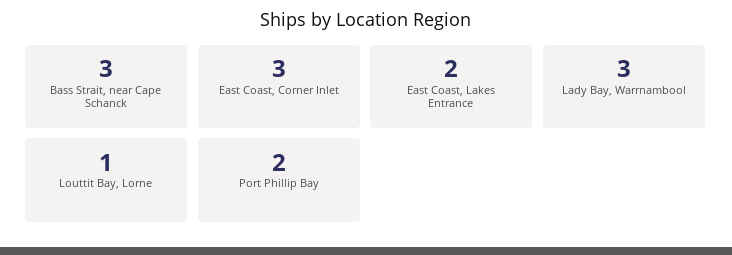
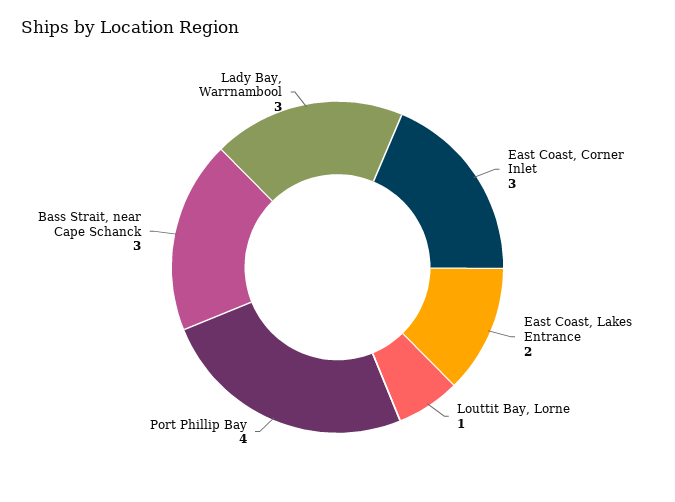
Port Phillip Bay: 2 -> 4

